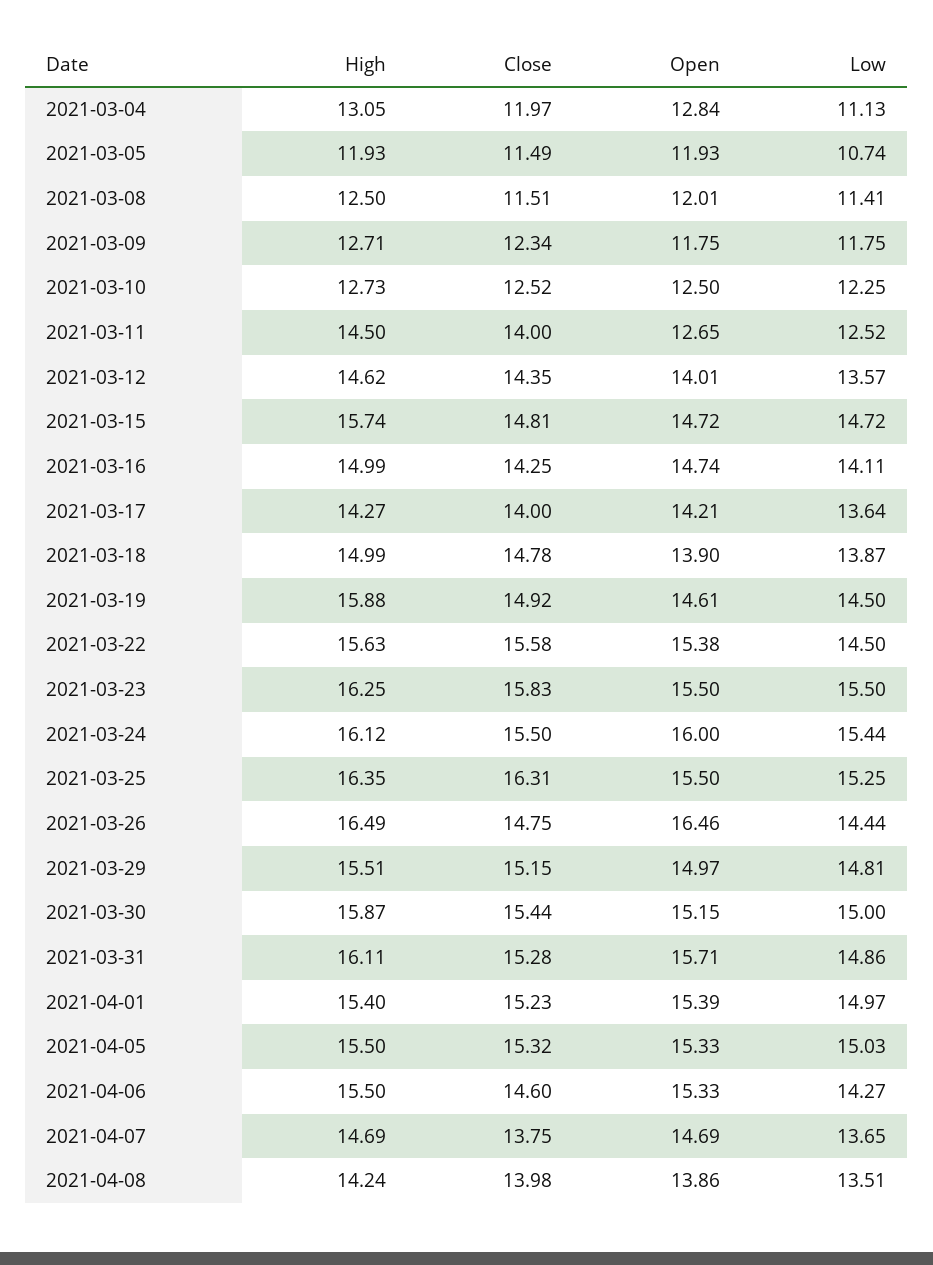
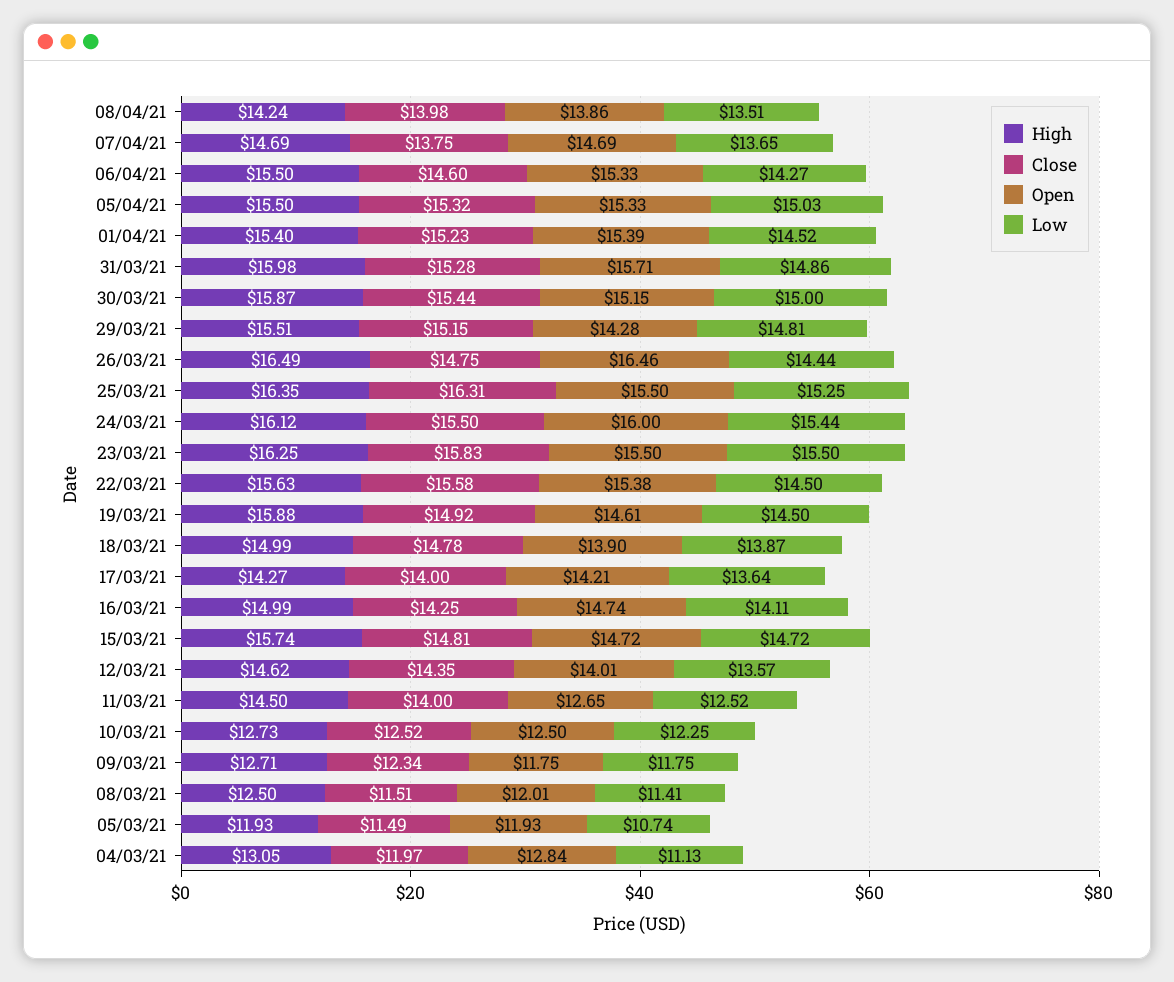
Open, 2021-03-29: 14.97 -> 14.28
High, 2021-03-31: 16.11 -> 15.98
Low, 2021-04-01: 14.97 -> 14.52

